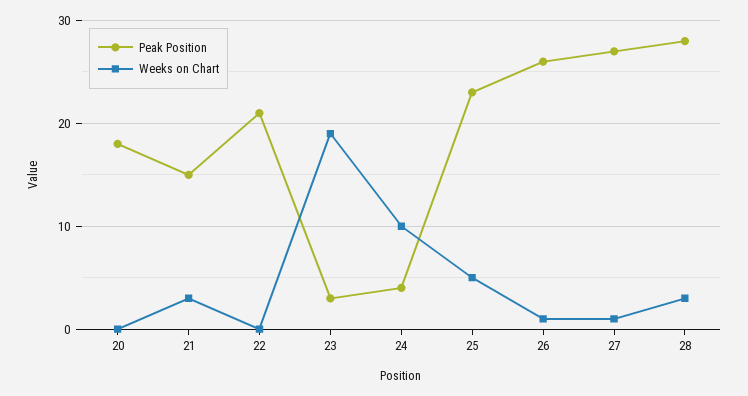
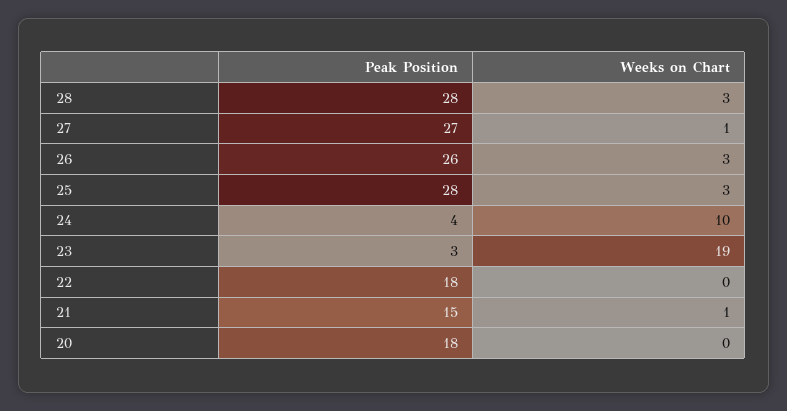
Weeks on Chart, 21: 3 -> 1
Peak Position, 22: 21 -> 18
Peak Position, 25: 23 -> 28
Weeks on Chart, 25: 5 -> 3
Weeks on Chart, 26: 1 -> 3

